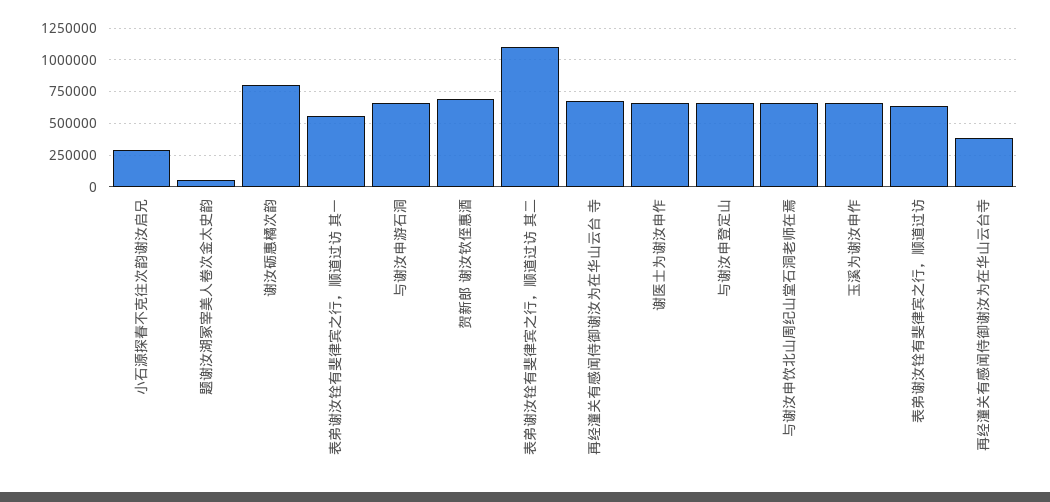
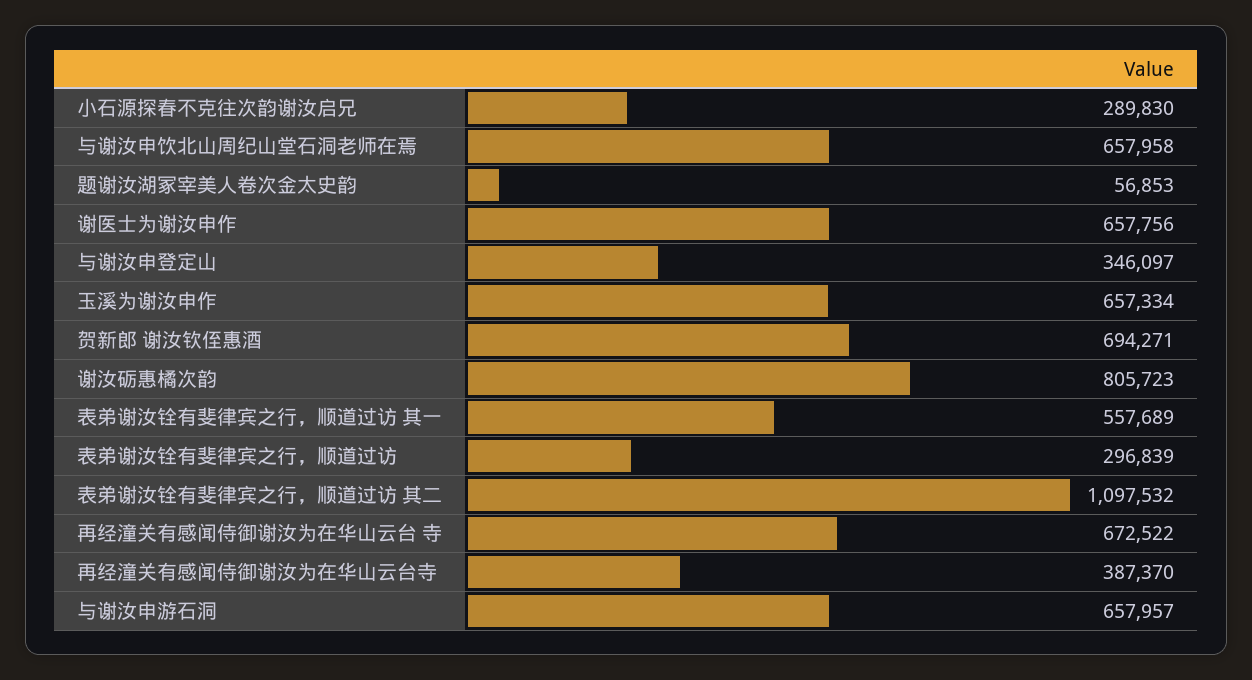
与谢汝申登定山: 650000 -> 346097
表弟谢汝铨有斐律宾之行，顺道过访: 650000 -> 296839

